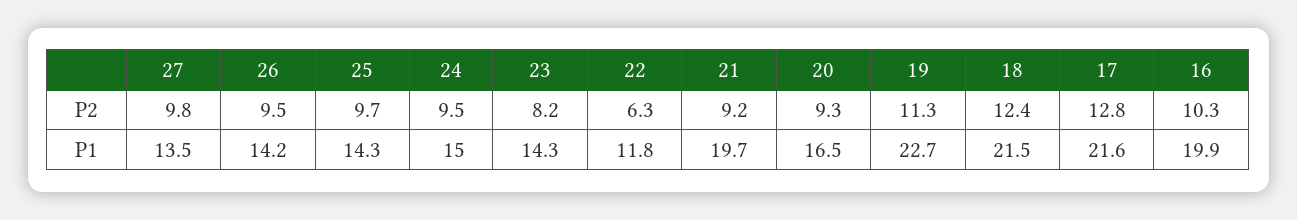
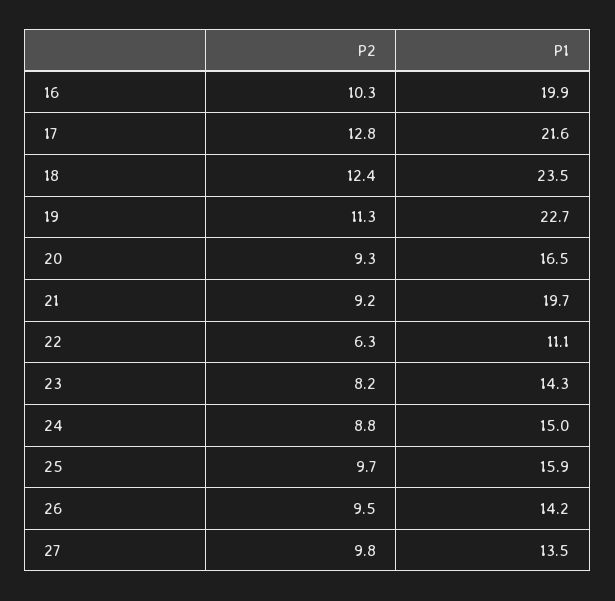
24, P2: 9.5 -> 8.8
25, P1: 14.3 -> 15.9
22, P1: 11.8 -> 11.1
18, P1: 21.5 -> 23.5

